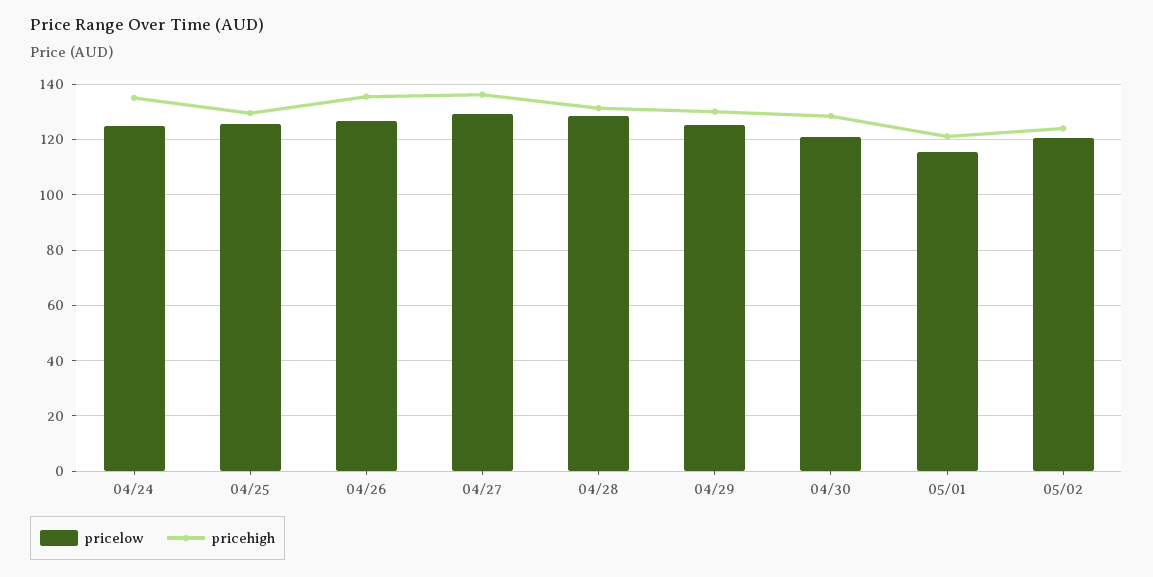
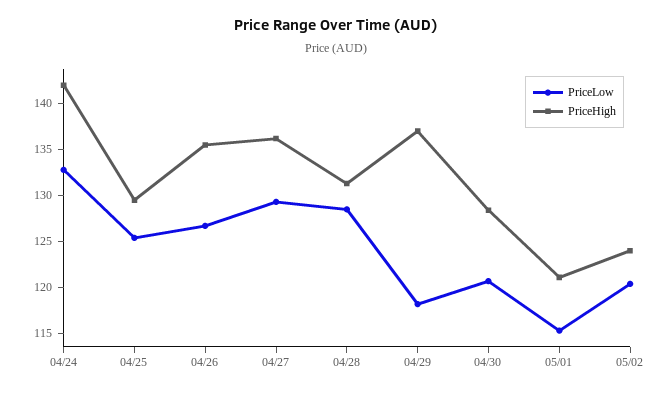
pricelow, 04/24: 125 -> 133
pricehigh, 04/24: 135 -> 142
pricelow, 04/29: 125 -> 118
pricehigh, 04/29: 130 -> 137

